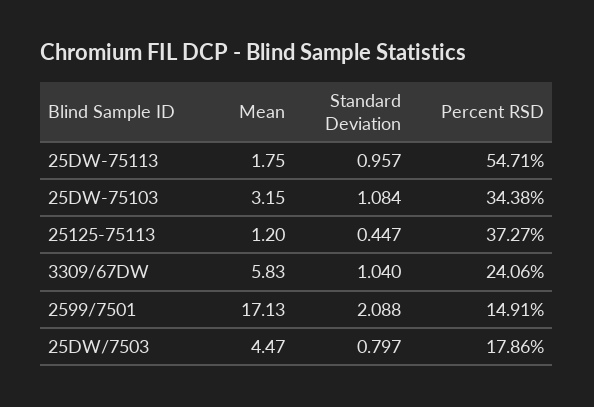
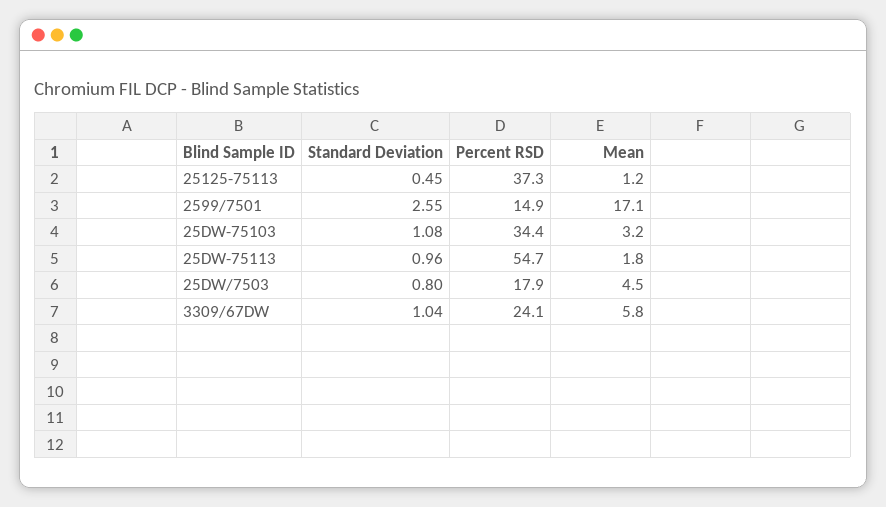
Standard Deviation, 2599/7501: 2.088 -> 2.55

